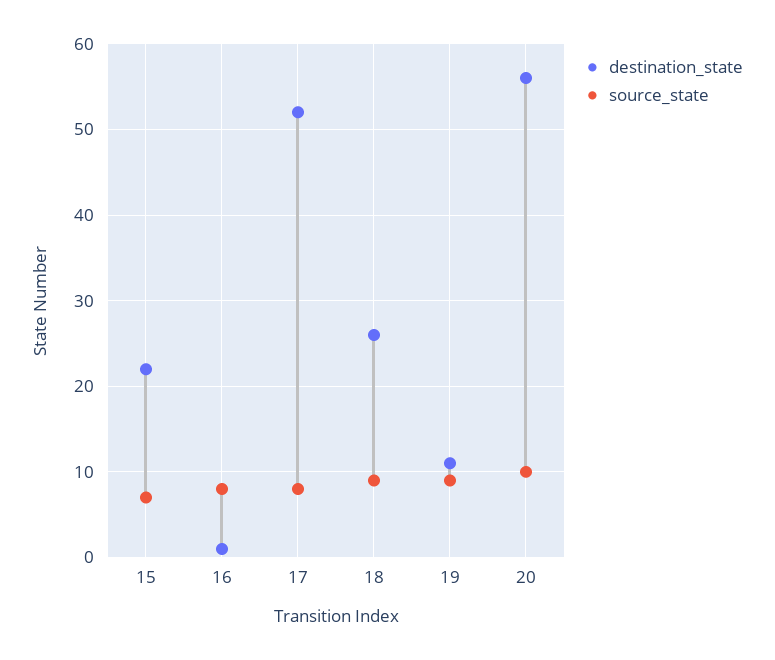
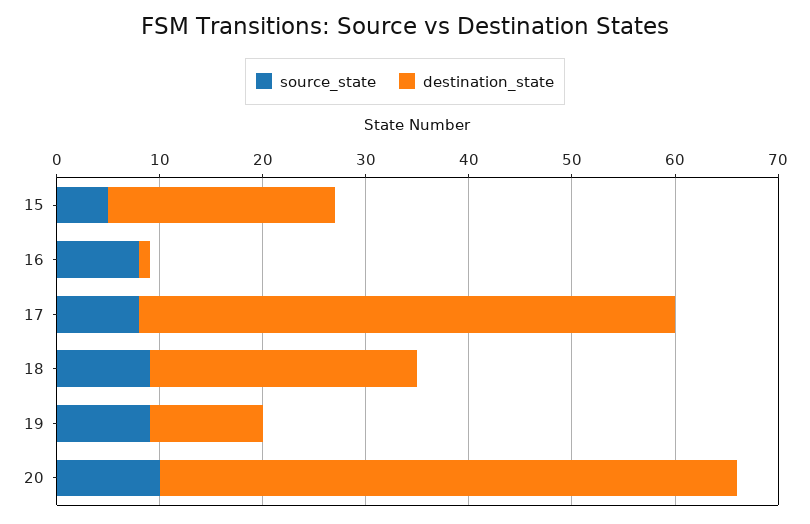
source_state, 15: 7 -> 5

